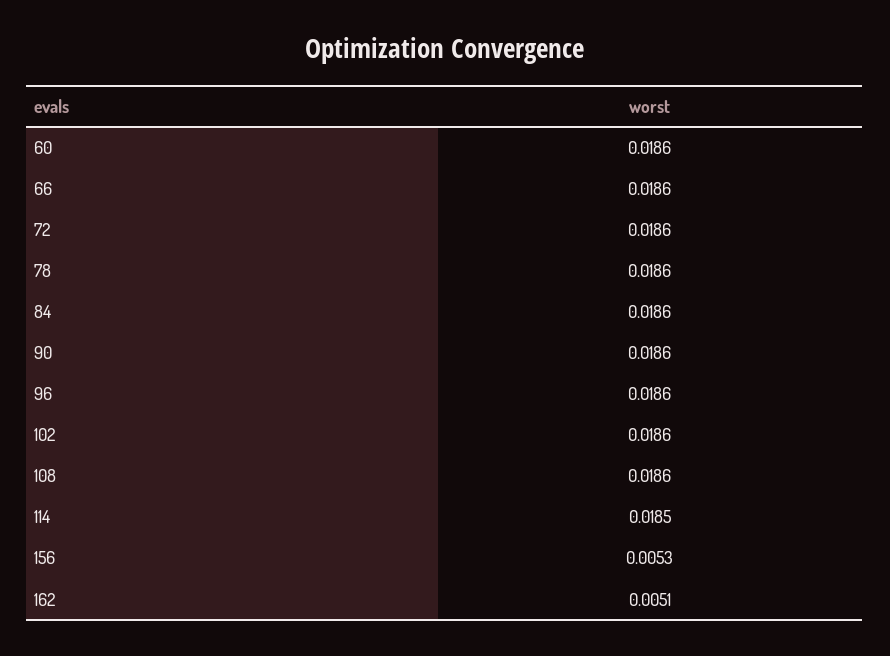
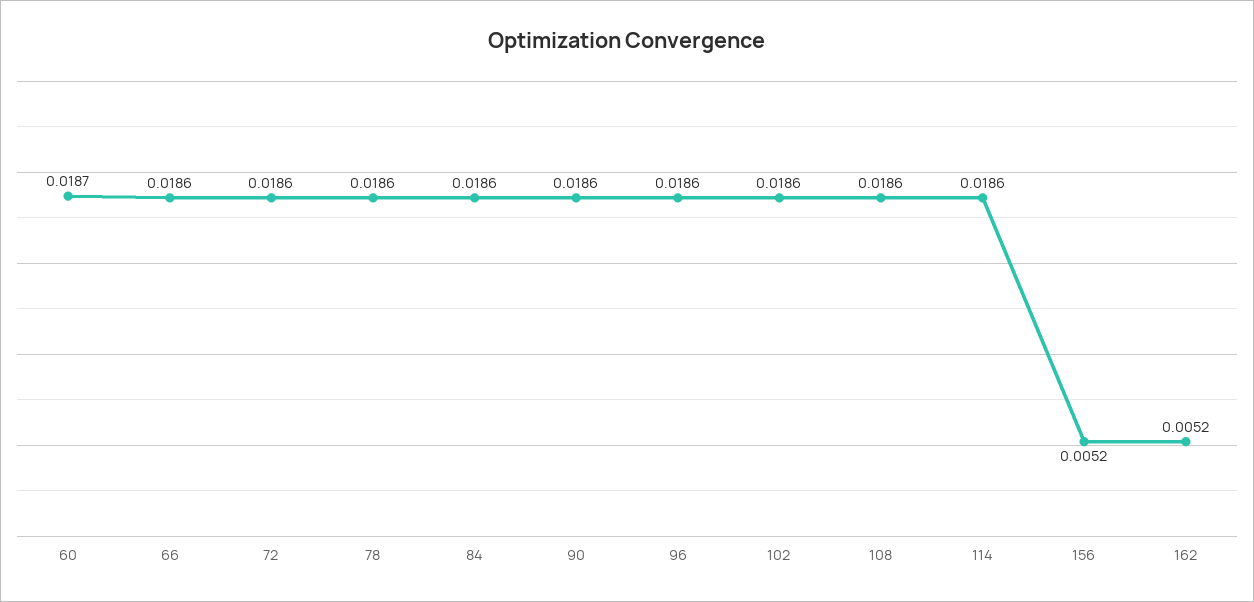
60: 0.0186 -> 0.0187
114: 0.0185 -> 0.0186
156: 0.0053 -> 0.0052
162: 0.0051 -> 0.0052

